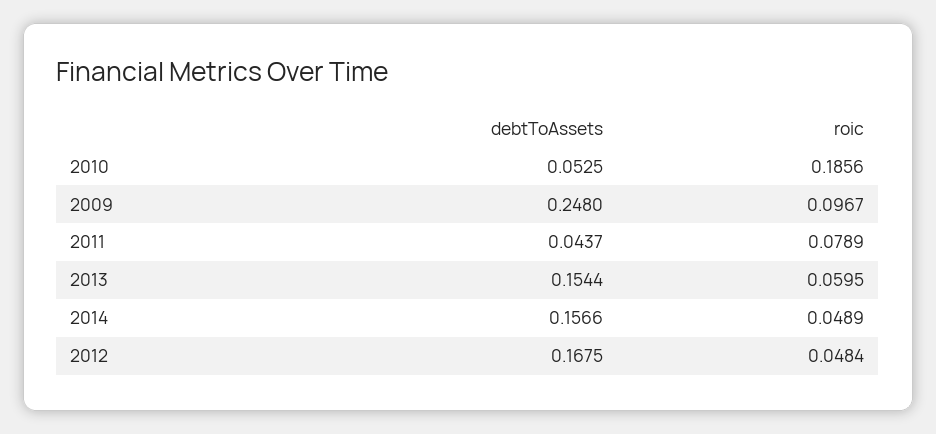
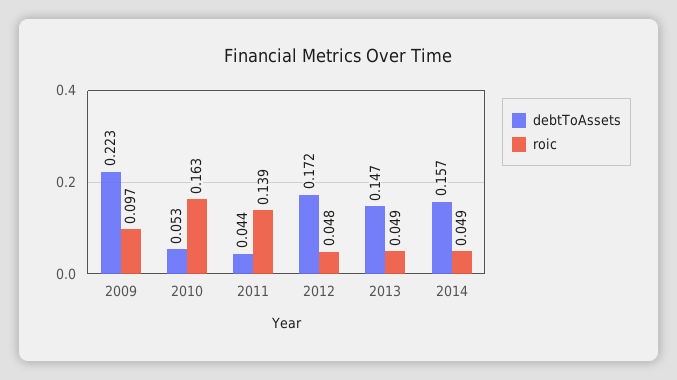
roic, 2010: 0.1856 -> 0.163
debtToAssets, 2009: 0.248 -> 0.223
roic, 2011: 0.0789 -> 0.139
debtToAssets, 2013: 0.1544 -> 0.147
roic, 2013: 0.0595 -> 0.049
debtToAssets, 2012: 0.1675 -> 0.172

